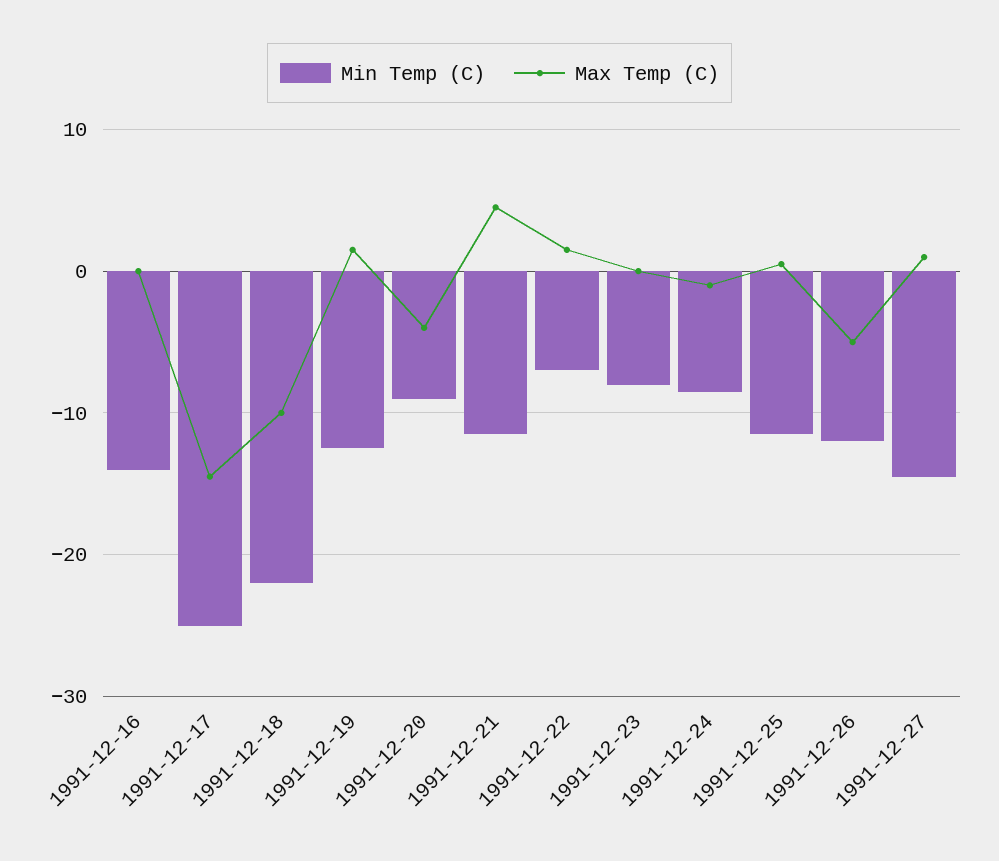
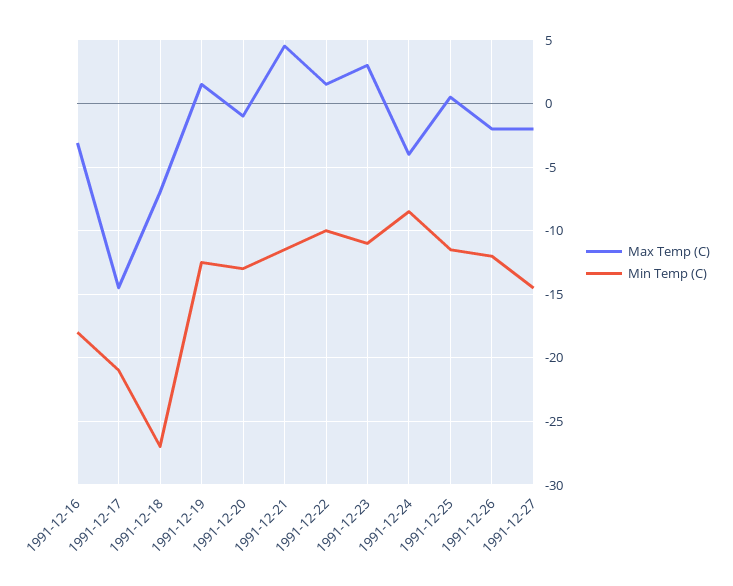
Min Temp (C), 1991-12-16: -14 -> -18
Max Temp (C), 1991-12-16: 0 -> -3
Min Temp (C), 1991-12-17: -25 -> -21
Min Temp (C), 1991-12-18: -22 -> -27
Max Temp (C), 1991-12-18: -10 -> -7
Min Temp (C), 1991-12-20: -9 -> -13
Max Temp (C), 1991-12-20: -4 -> -1
Min Temp (C), 1991-12-22: -7 -> -10
Min Temp (C), 1991-12-23: -8 -> -11
Max Temp (C), 1991-12-23: 0 -> 3
Max Temp (C), 1991-12-24: -1 -> -4
Max Temp (C), 1991-12-26: -5 -> -2
Max Temp (C), 1991-12-27: 1 -> -2

